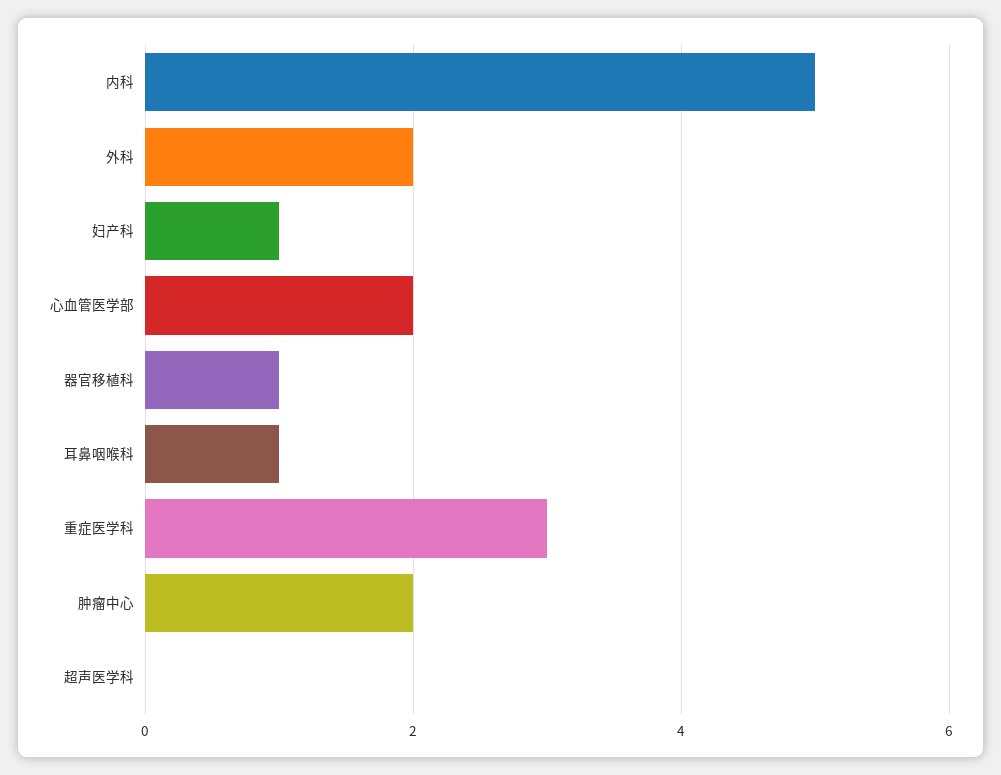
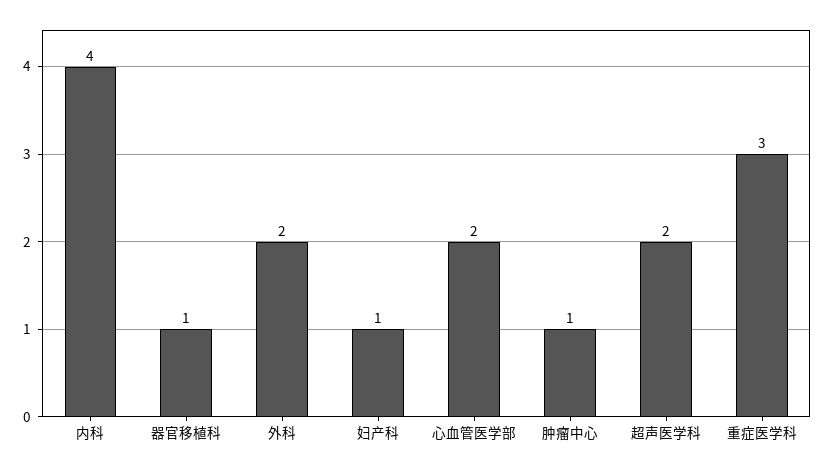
内科: 5 -> 4
耳鼻咽喉科: 1 -> none
肿瘤中心: 2 -> 1
超声医学科: 0 -> 2

